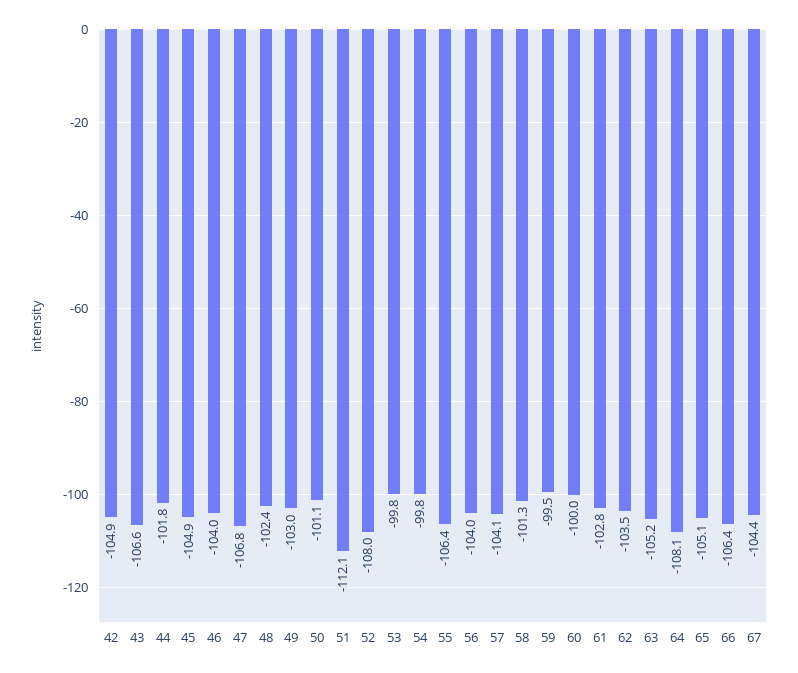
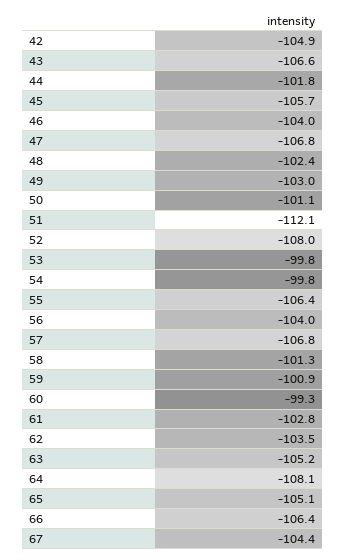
45: -104.9 -> -105.7
57: -104.1 -> -106.8
59: -99.5 -> -100.9
60: -100 -> -99.3

